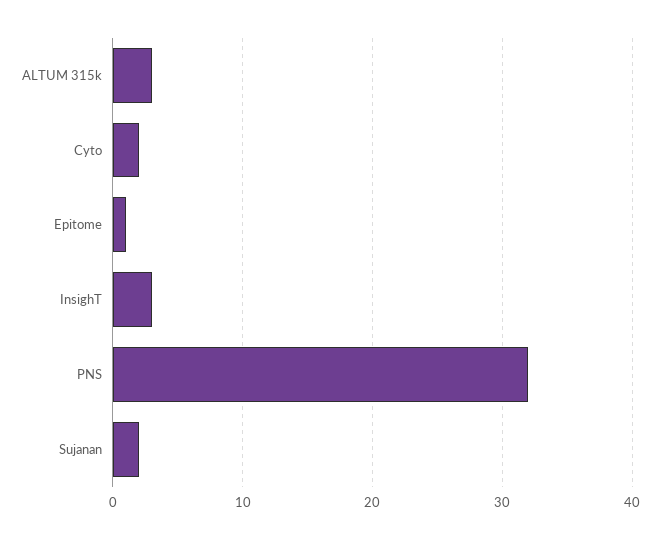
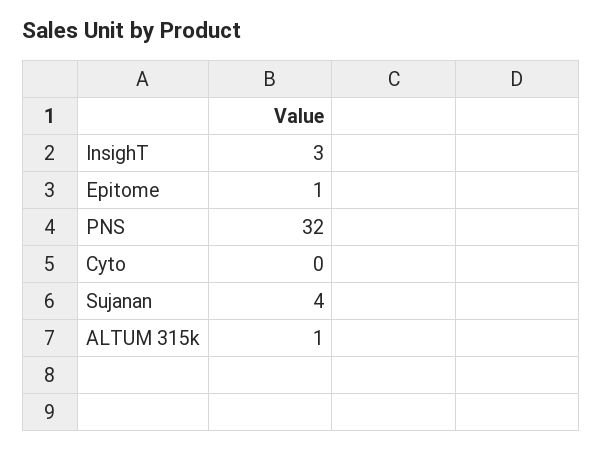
ALTUM 315k: 3 -> 1
Cyto: 2 -> 0
Sujanan: 2 -> 4

